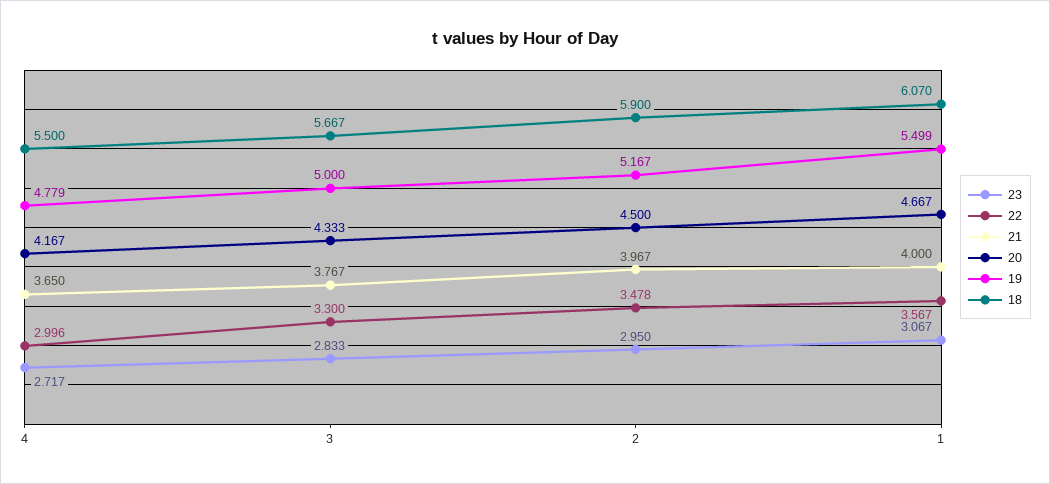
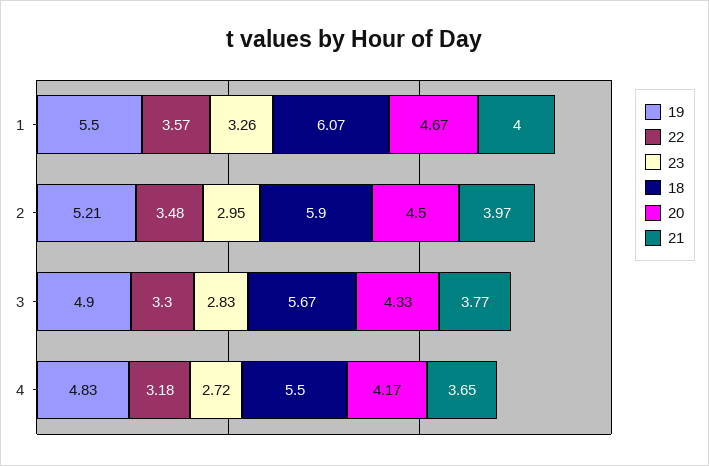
22, 4: 2.996 -> 3.18
19, 4: 4.779 -> 4.83
19, 3: 5 -> 4.9
19, 2: 5.167 -> 5.21
23, 1: 3.067 -> 3.26

